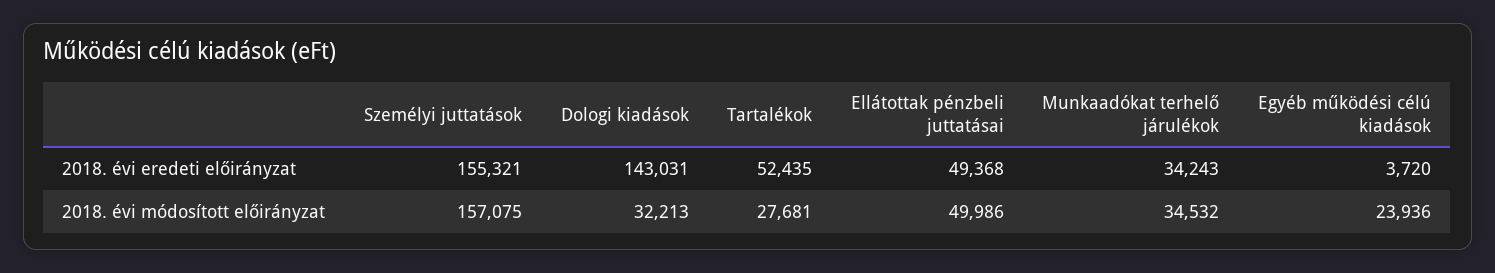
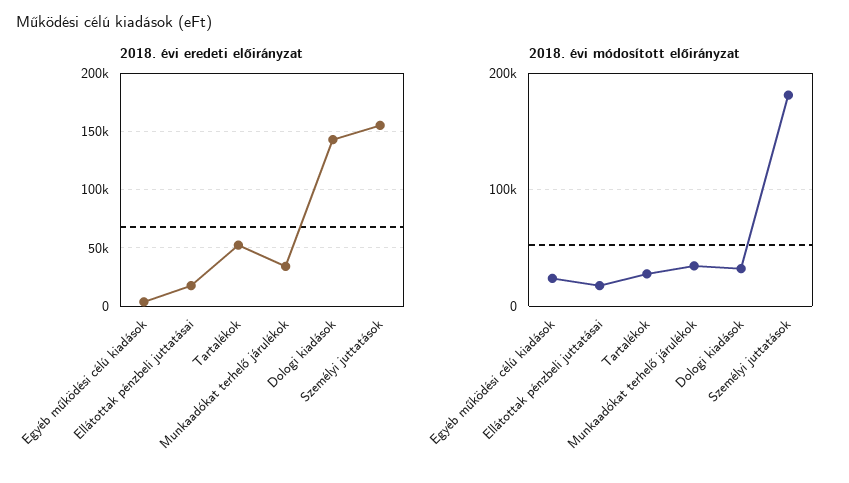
2018. évi eredeti előirányzat, Ellátottak pénzbeli juttatásai: 49368 -> 20000
2018. évi módosított előirányzat, Személyi juttatások: 157075 -> 180000
2018. évi módosított előirányzat, Ellátottak pénzbeli juttatásai: 49986 -> 20000

